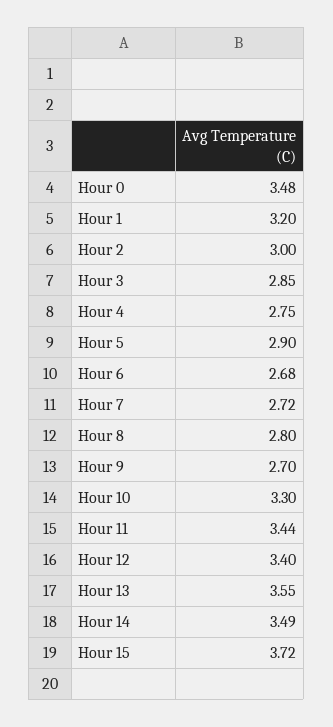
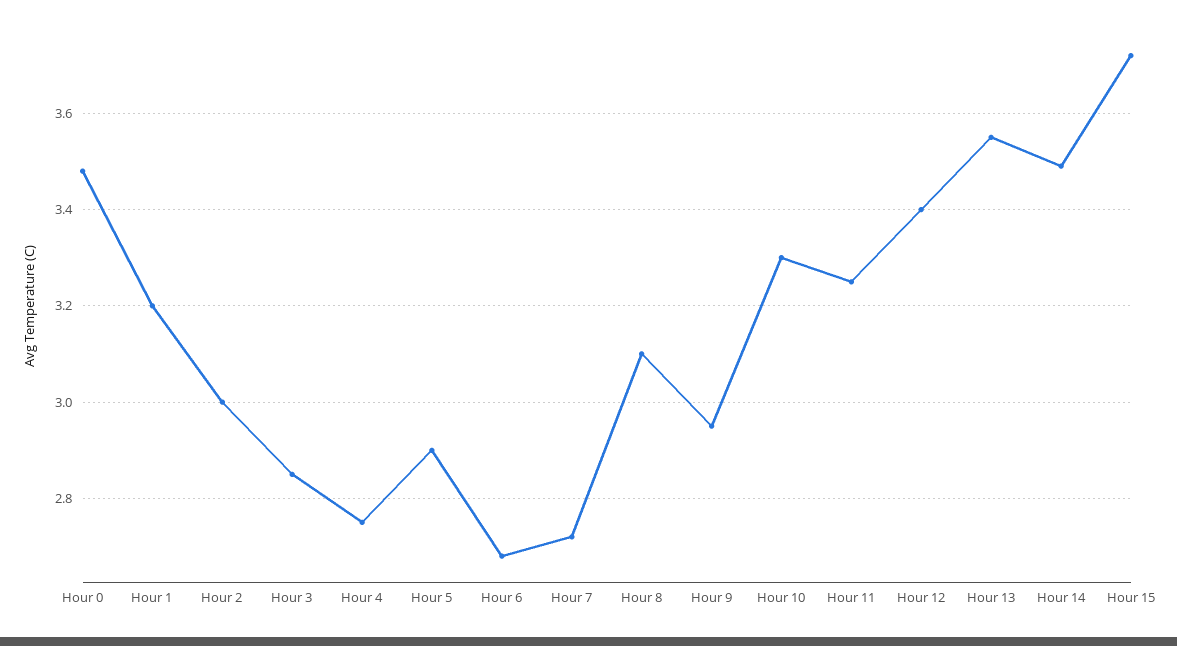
Hour 8: 2.8 -> 3.1
Hour 9: 2.7 -> 2.95
Hour 11: 3.44 -> 3.25

